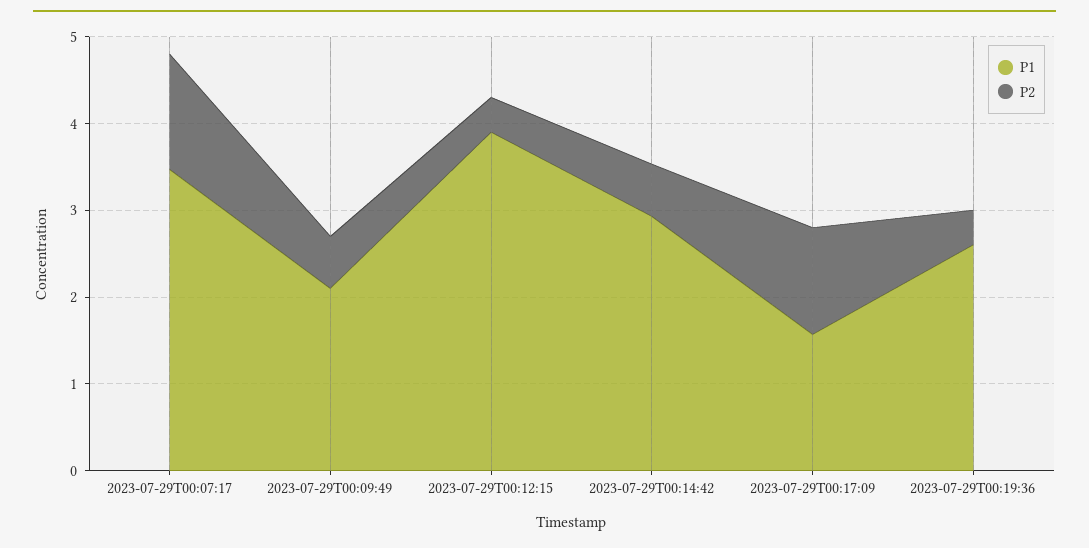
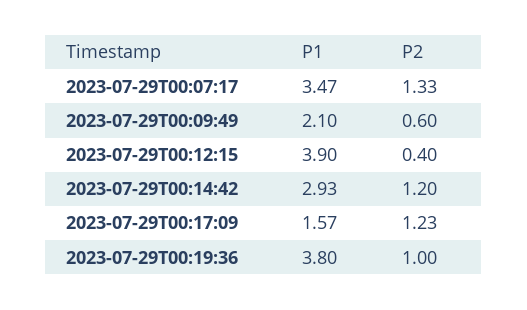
P2, 2023-07-29T00:14:42: 0.6 -> 1.2
P1, 2023-07-29T00:19:36: 2.6 -> 3.8
P2, 2023-07-29T00:19:36: 0.4 -> 1

